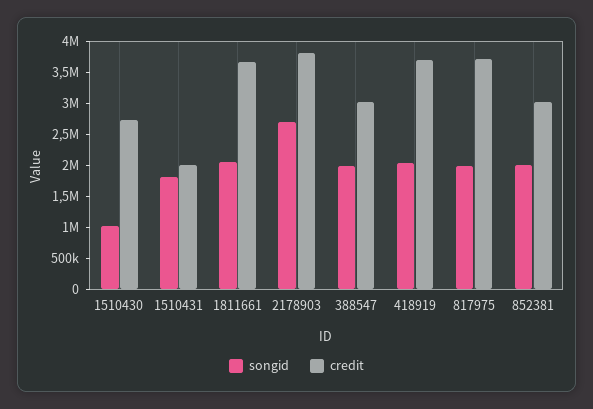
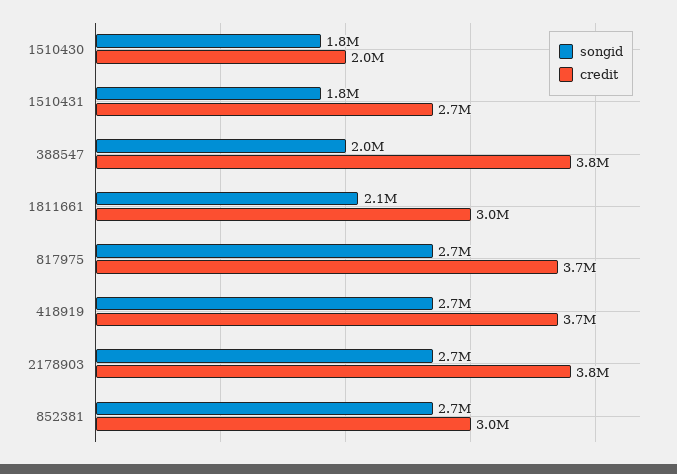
songid, 1510430: 1000000 -> 1800000
credit, 1510430: 2750000 -> 2000000
credit, 1510431: 2000000 -> 2700000
credit, 1811661: 3750000 -> 3000000
credit, 388547: 3000000 -> 3800000
songid, 418919: 2000000 -> 2700000
songid, 817975: 2000000 -> 2700000
songid, 852381: 2000000 -> 2700000

